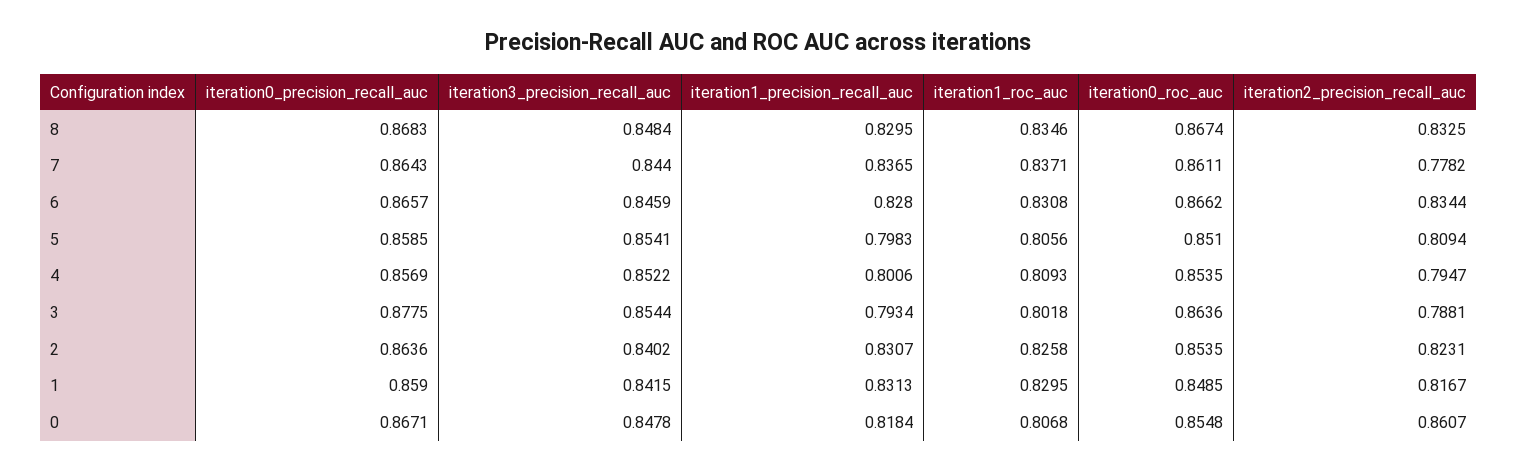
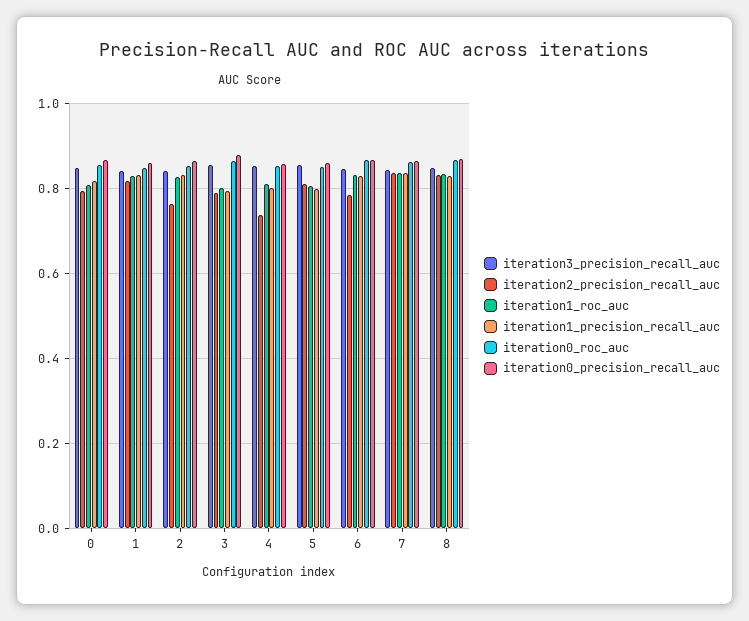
iteration2_precision_recall_auc, 7: 0.7782 -> 0.84
iteration2_precision_recall_auc, 6: 0.8344 -> 0.78
iteration2_precision_recall_auc, 4: 0.7947 -> 0.74
iteration2_precision_recall_auc, 2: 0.8231 -> 0.76
iteration2_precision_recall_auc, 0: 0.8607 -> 0.8

